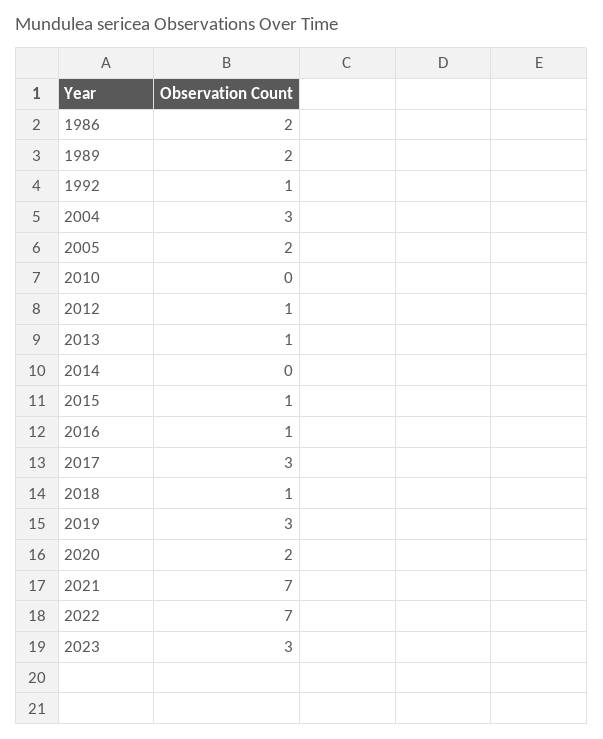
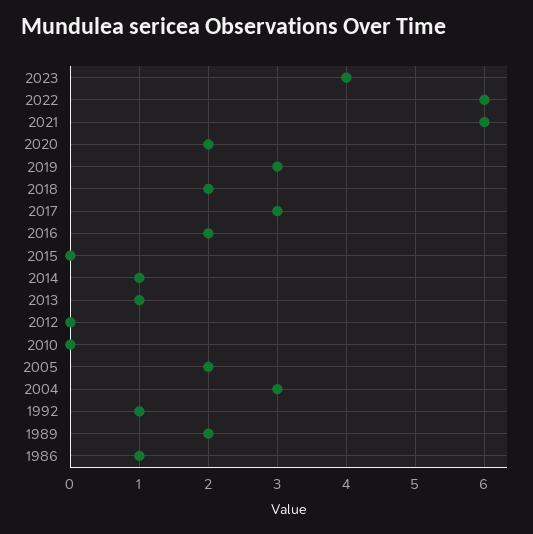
1986: 2 -> 1
2012: 1 -> 0
2014: 0 -> 1
2015: 1 -> 0
2016: 1 -> 2
2018: 1 -> 2
2021: 7 -> 6
2022: 7 -> 6
2023: 3 -> 4

